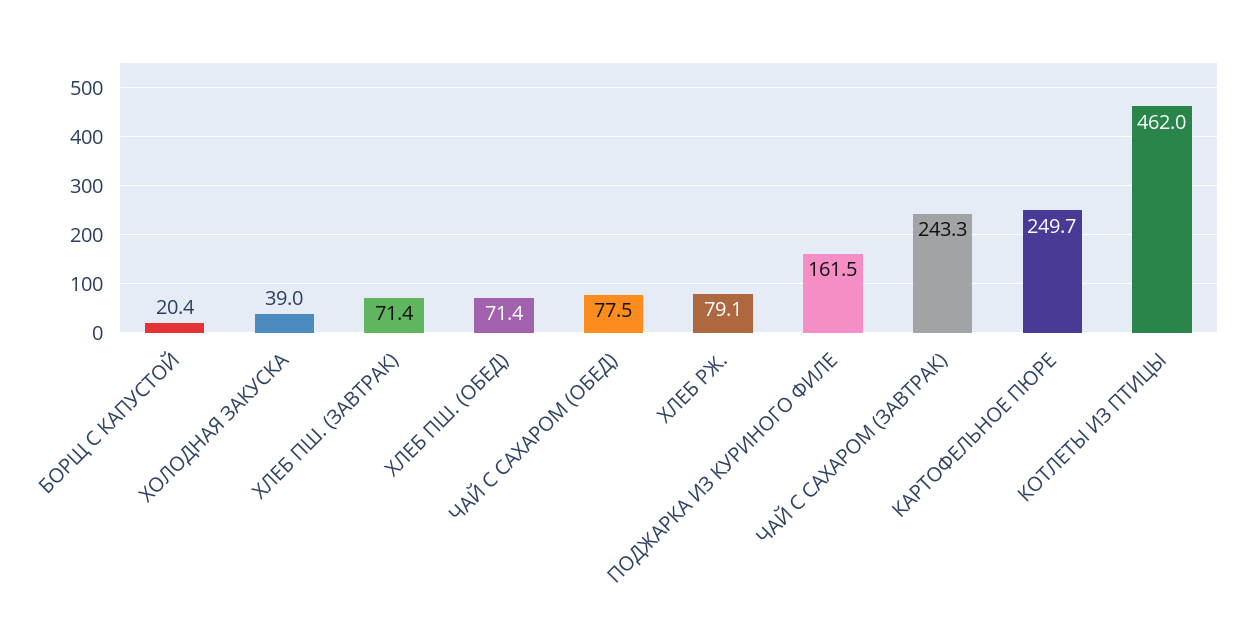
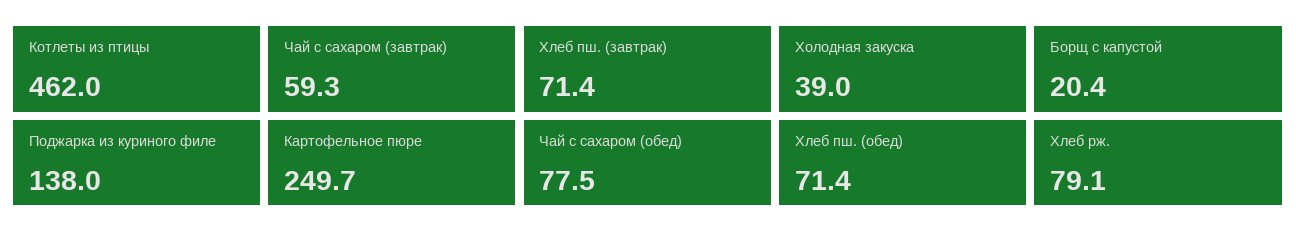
ПОДЖАРКА ИЗ КУРИНОГО ФИЛЕ: 161.5 -> 138
ЧАЙ С САХАРОМ (ЗАВТРАК): 243.3 -> 59.3

